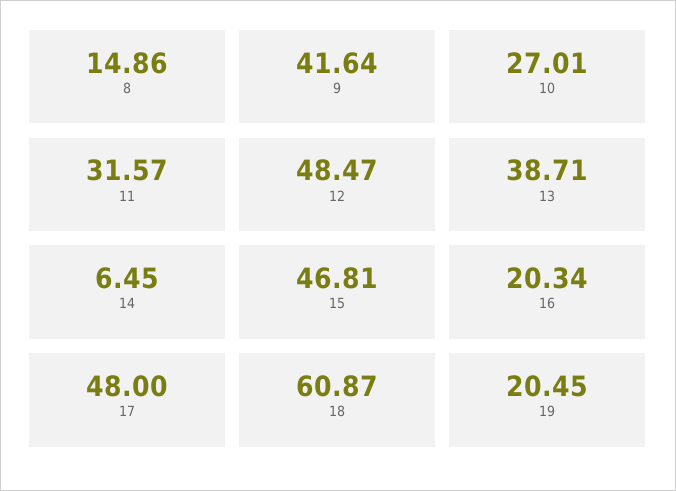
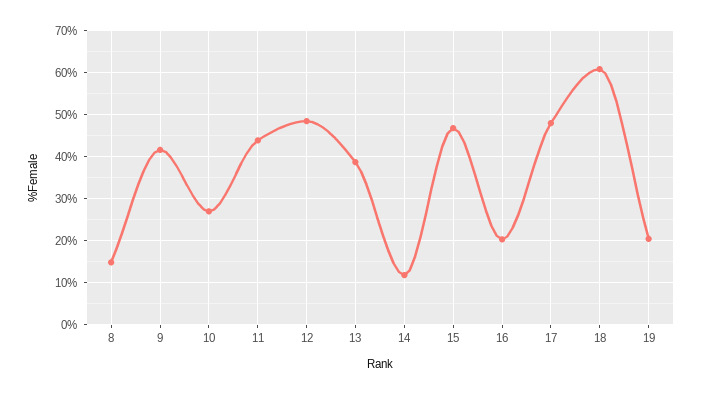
11: 31.57 -> 44
14: 6.45 -> 12

